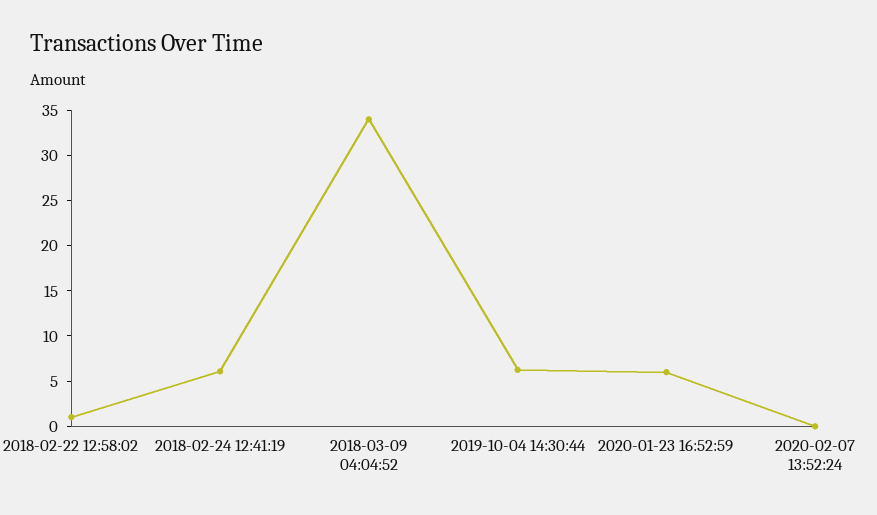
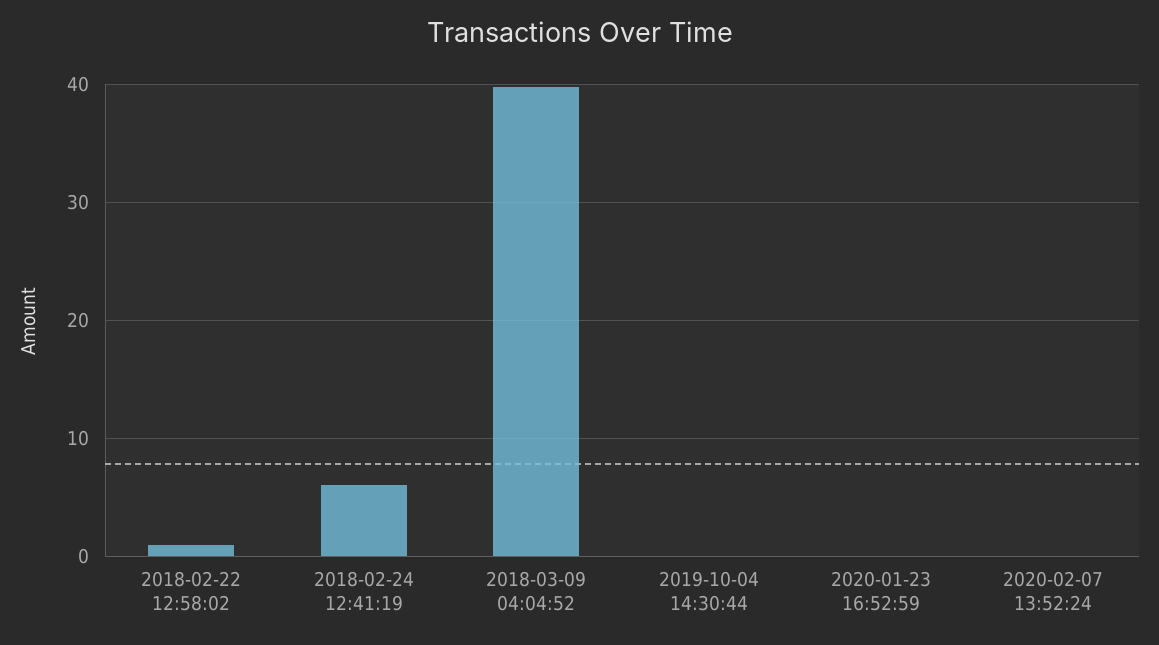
2018-03-09 04:04:52: 34 -> 40
2019-10-04 14:30:44: 6 -> 0
2020-01-23 16:52:59: 6 -> 0

